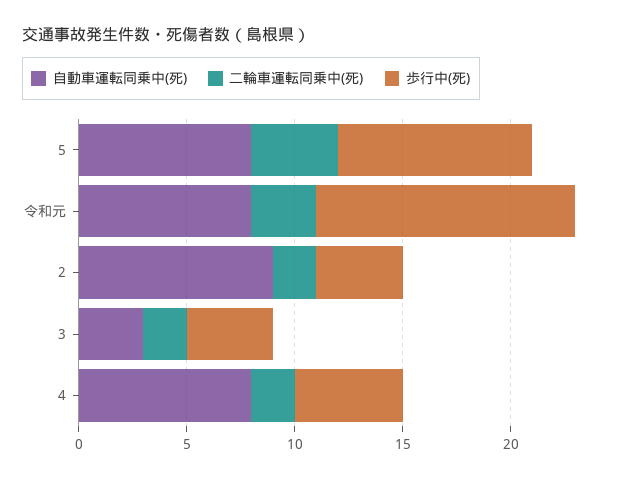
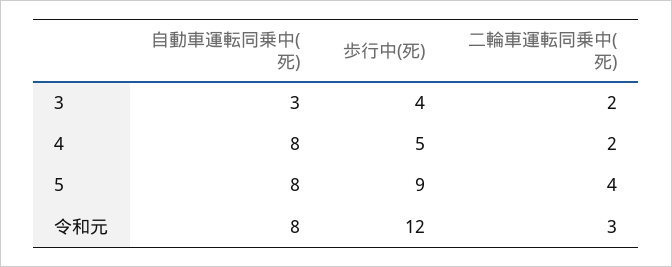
自動車運転同乗中(死), 2: 9 -> none
二輪車運転同乗中(死), 2: 2 -> none
歩行中(死), 2: 4 -> none

